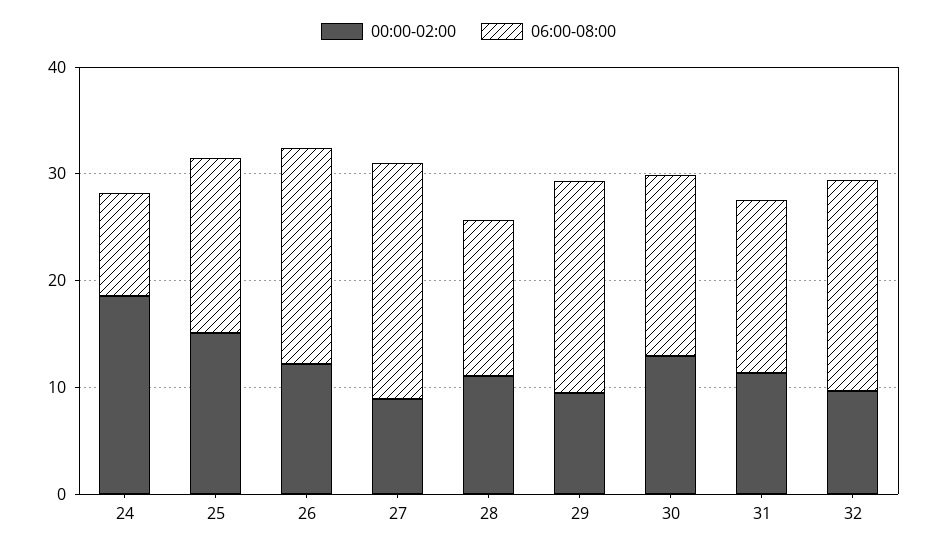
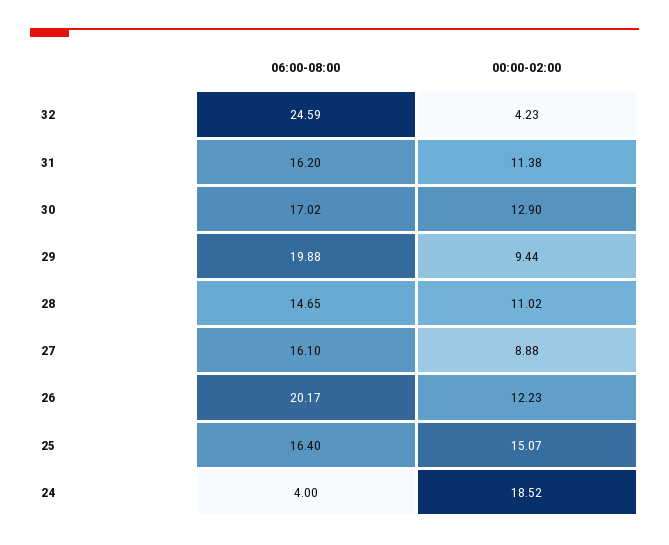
06:00-08:00, 24: 10 -> 4
06:00-08:00, 27: 22 -> 16.1
00:00-02:00, 32: 10 -> 4.23
06:00-08:00, 32: 20 -> 24.59

